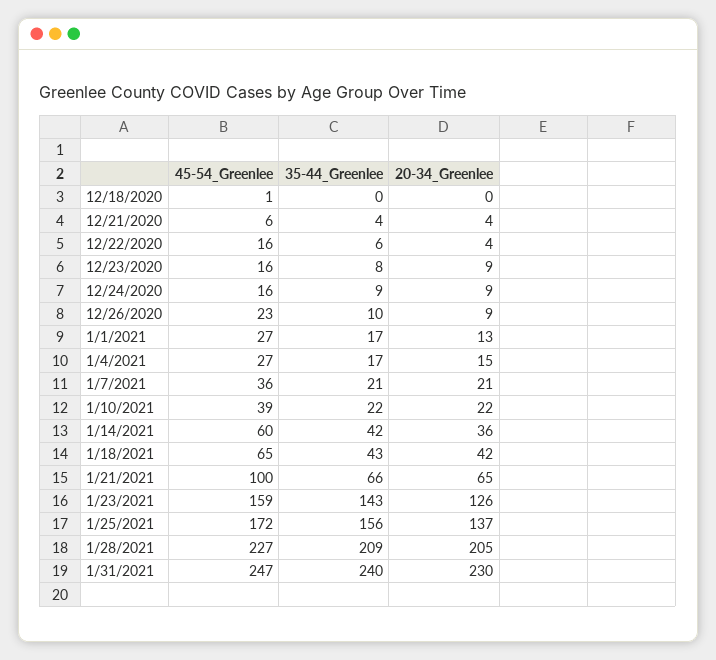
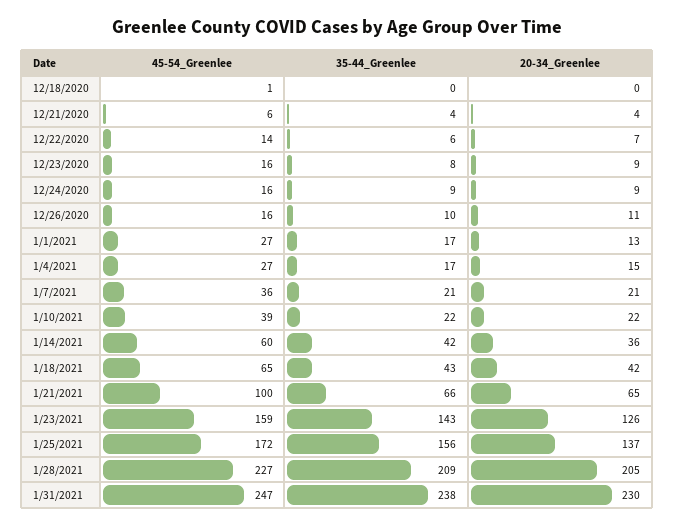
45-54_Greenlee, 12/22/2020: 16 -> 14
20-34_Greenlee, 12/22/2020: 4 -> 7
45-54_Greenlee, 12/26/2020: 23 -> 16
20-34_Greenlee, 12/26/2020: 9 -> 11
35-44_Greenlee, 1/31/2021: 240 -> 238

